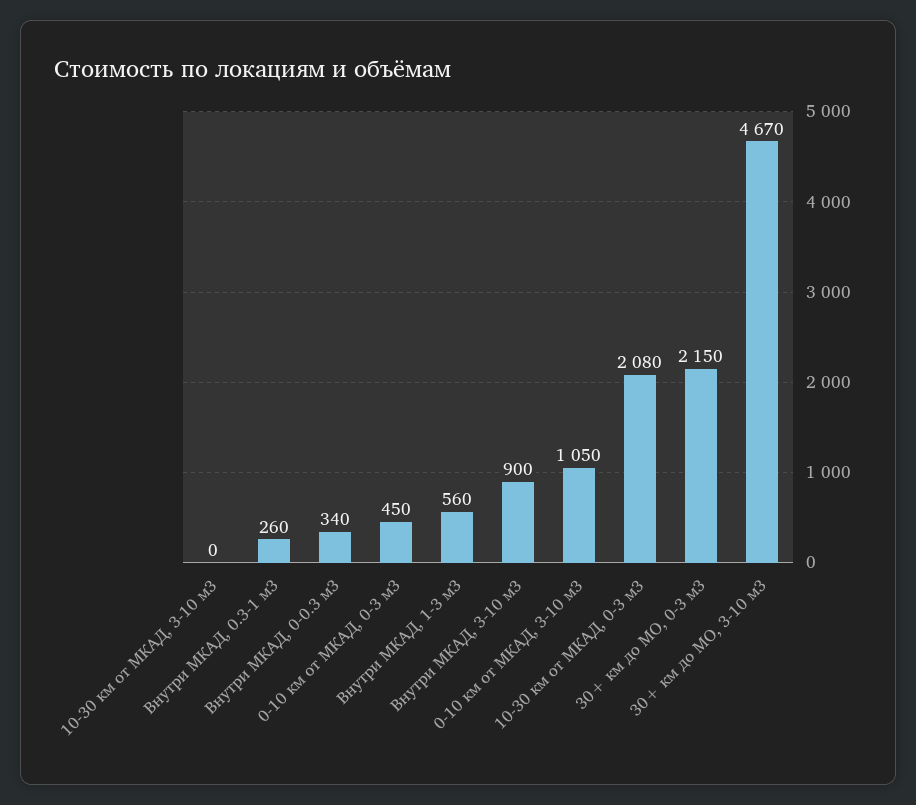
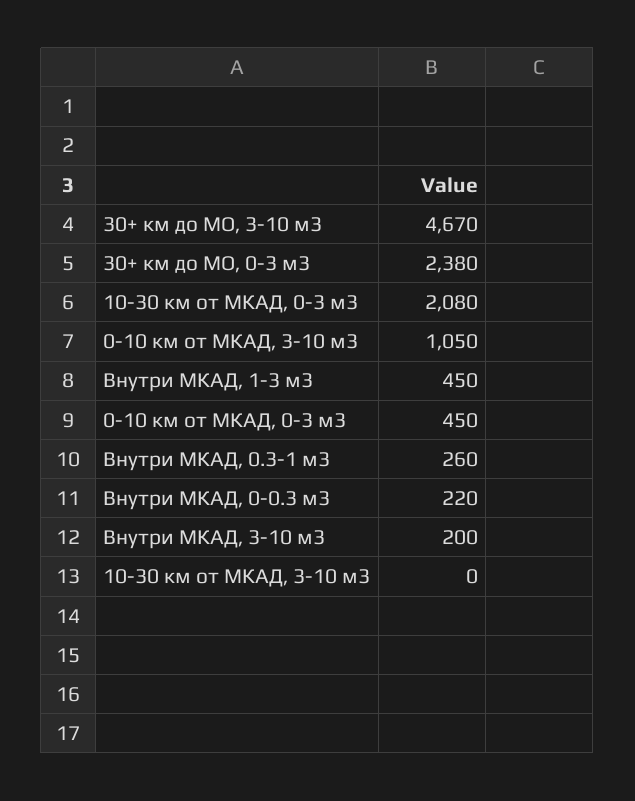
Внутри МКАД, 0-0.3 м3: 340 -> 220
Внутри МКАД, 1-3 м3: 560 -> 450
Внутри МКАД, 3-10 м3: 900 -> 200
30+ км до МО, 0-3 м3: 2150 -> 2380

